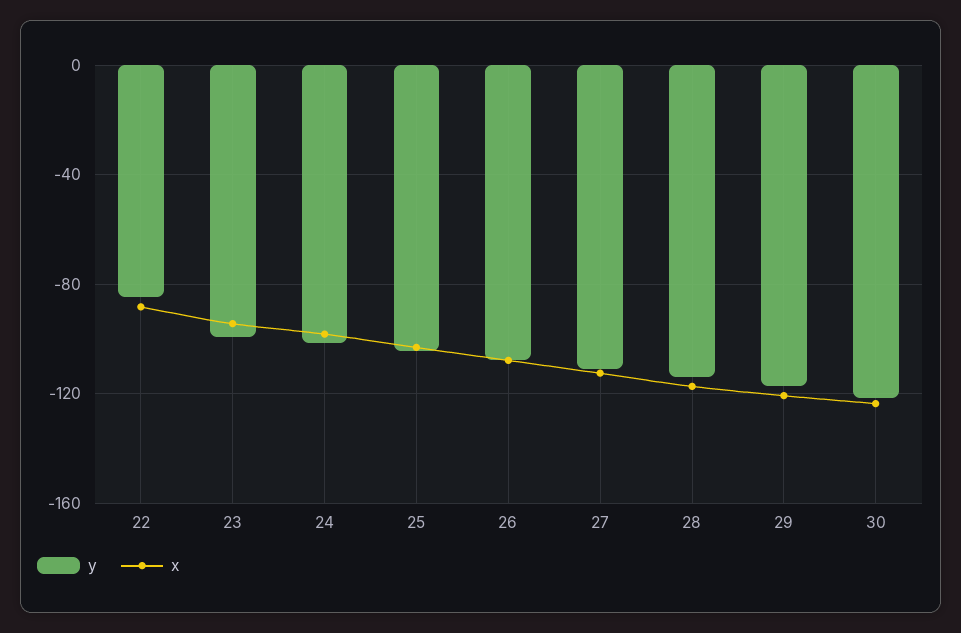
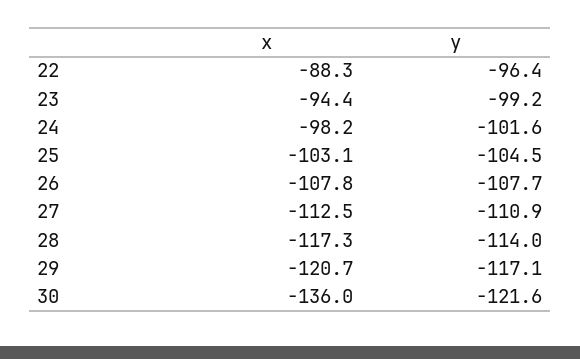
y, 22: -85 -> -96.4
x, 30: -125 -> -136

